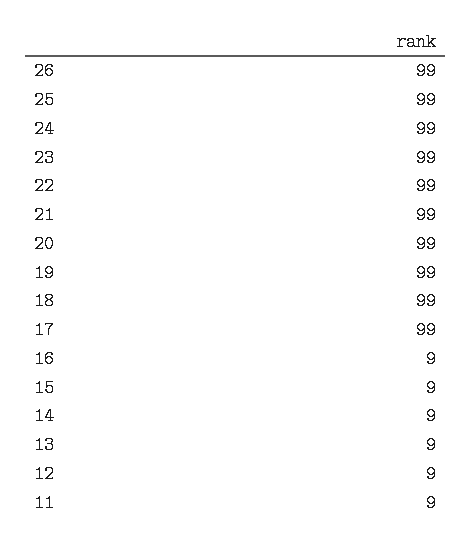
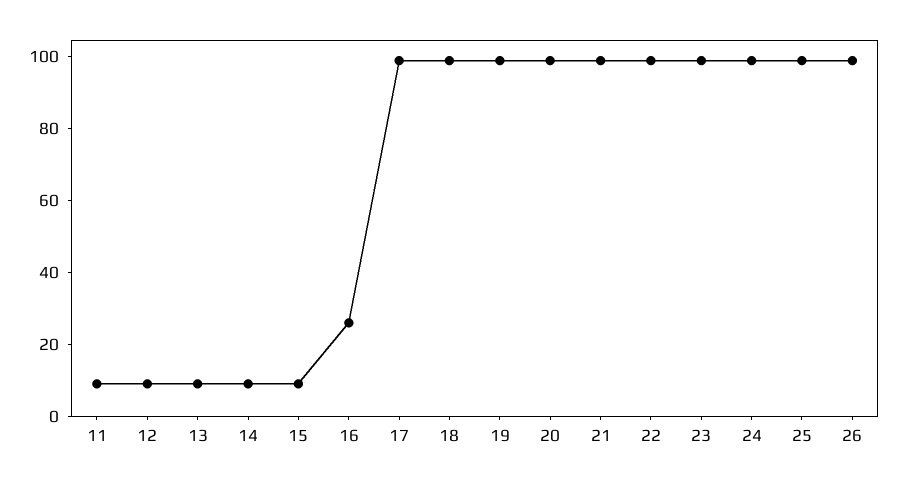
16: 9 -> 25

